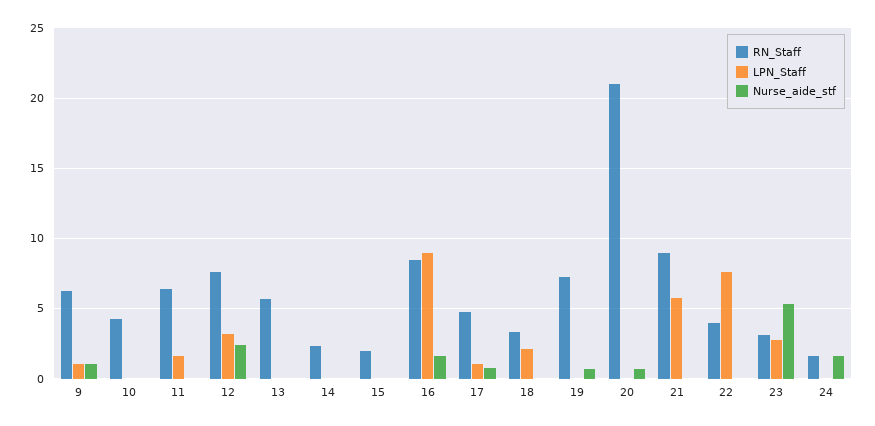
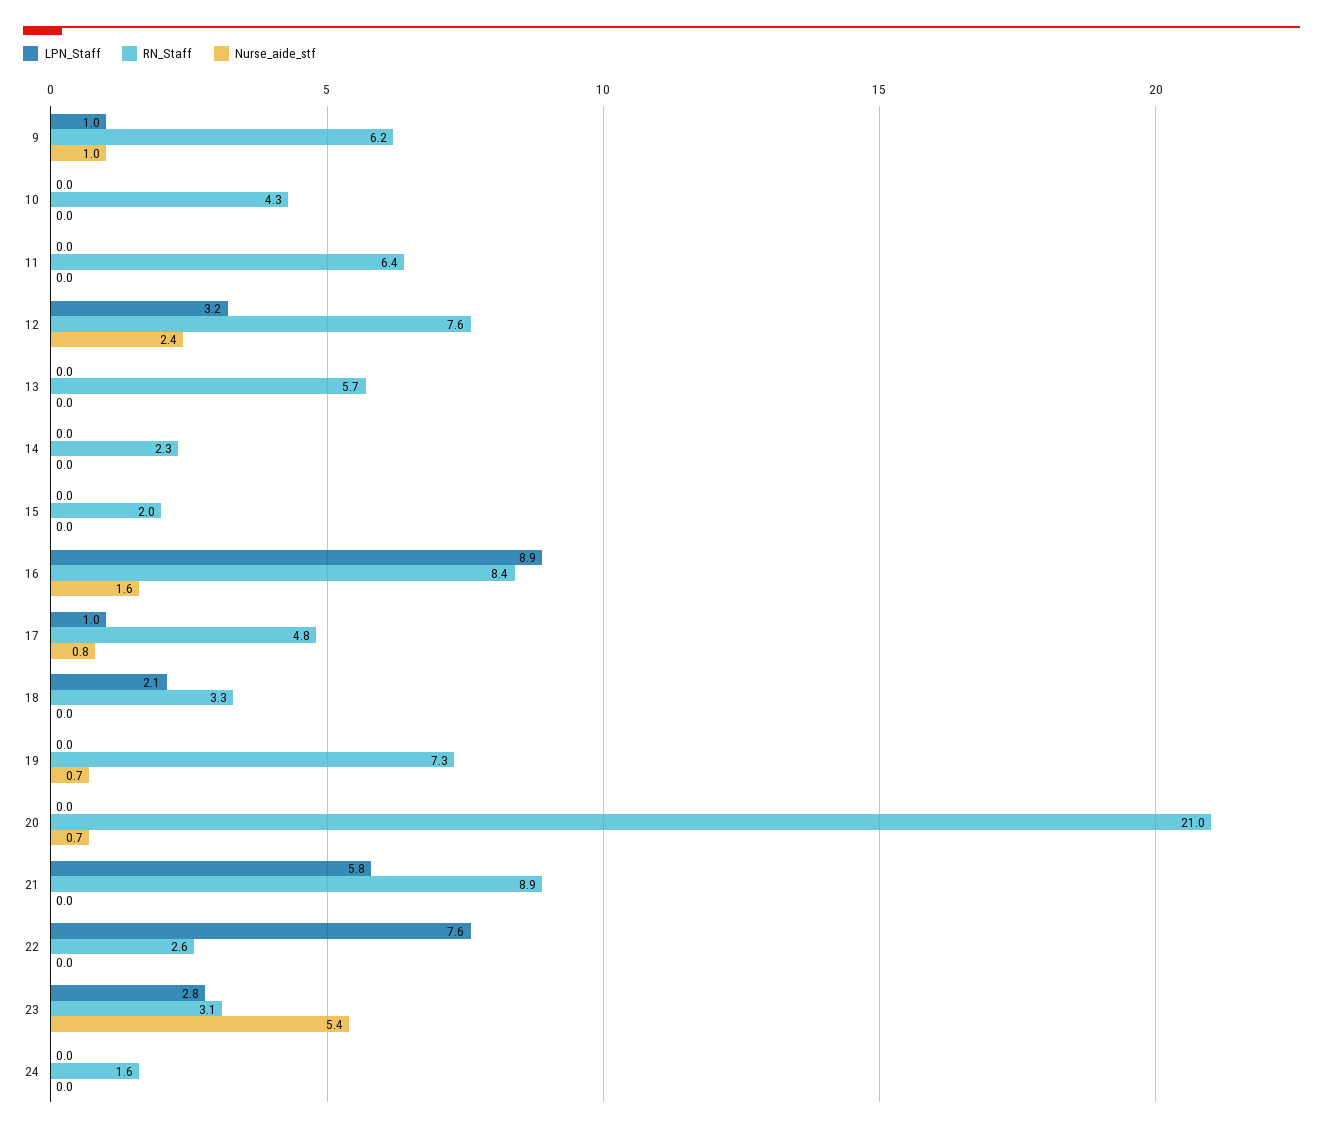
LPN_Staff, 11: 1.5 -> 0
RN_Staff, 22: 4 -> 2.6
Nurse_aide_stf, 24: 1.5 -> 0

